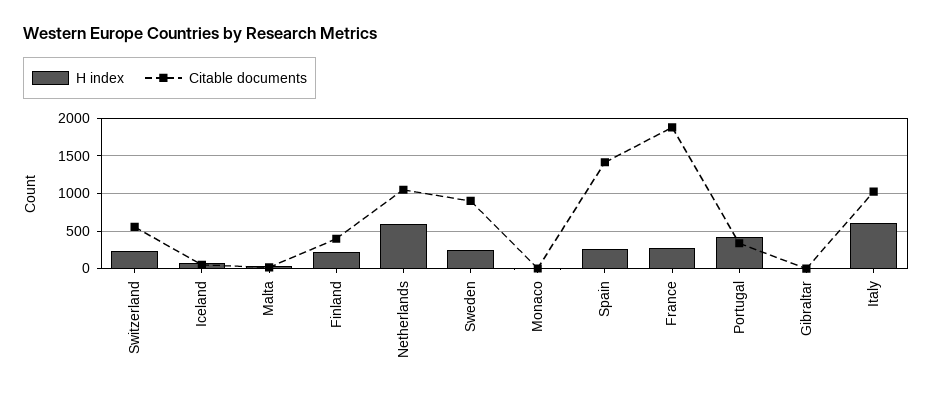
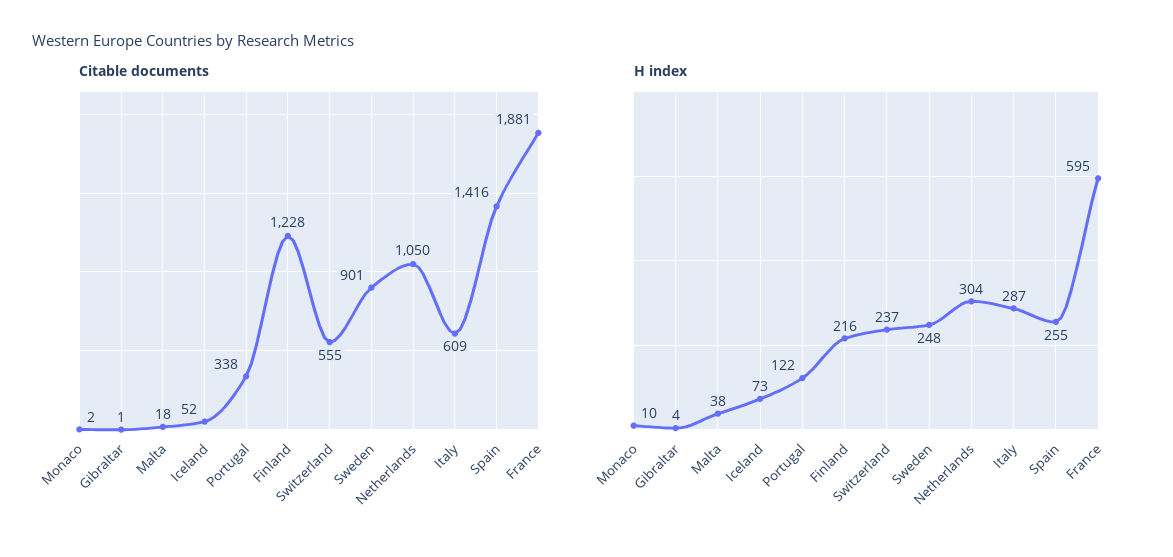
Citable documents, Finland: 400 -> 1228
H index, Netherlands: 600 -> 304
H index, France: 300 -> 595
H index, Portugal: 400 -> 122
H index, Italy: 600 -> 287
Citable documents, Italy: 1000 -> 609

